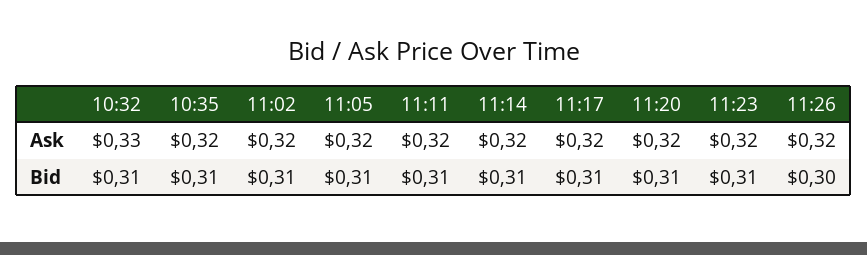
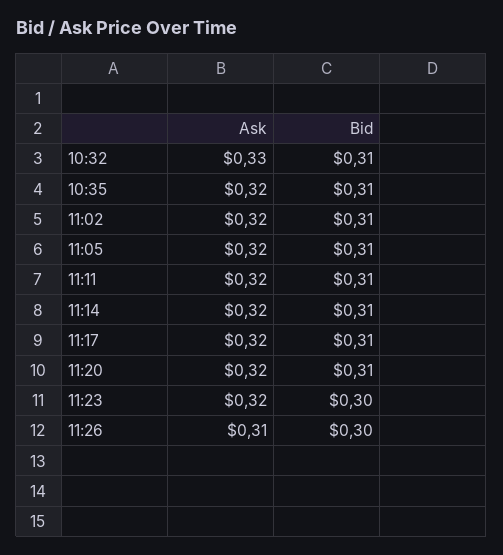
11:26, Ask: 0.32 -> 0.31
11:23, Bid: 0.31 -> 0.3

